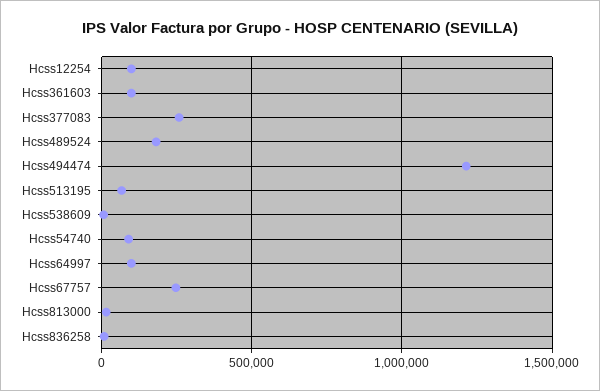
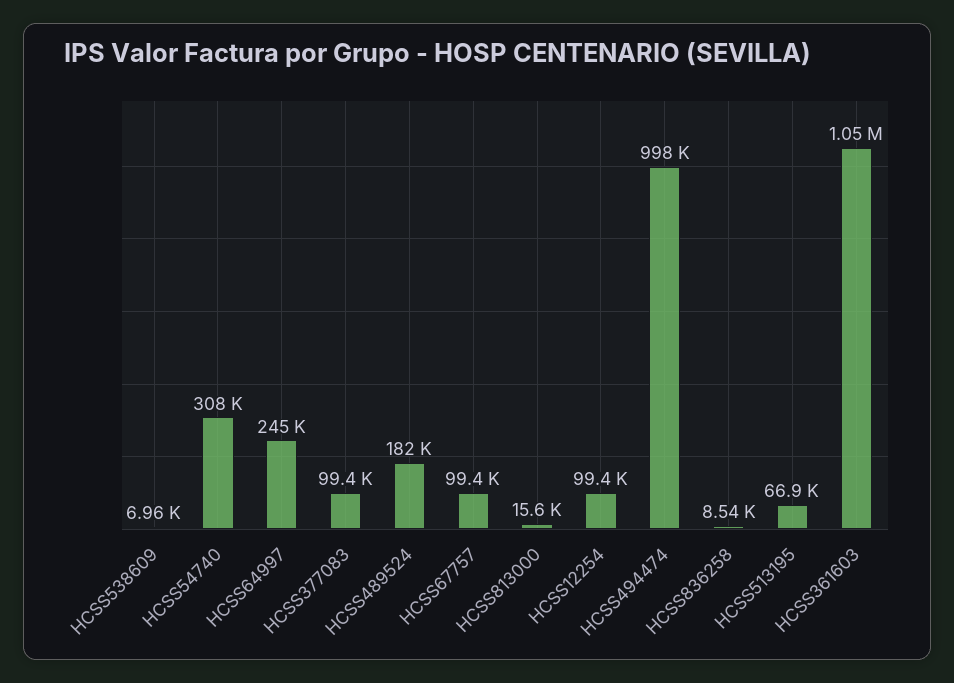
Hcss361603: 100000 -> 1050000
Hcss377083: 250000 -> 99400
Hcss494474: 1200000 -> 998000
Hcss54740: 100000 -> 308000
Hcss64997: 100000 -> 245000
Hcss67757: 250000 -> 99400

